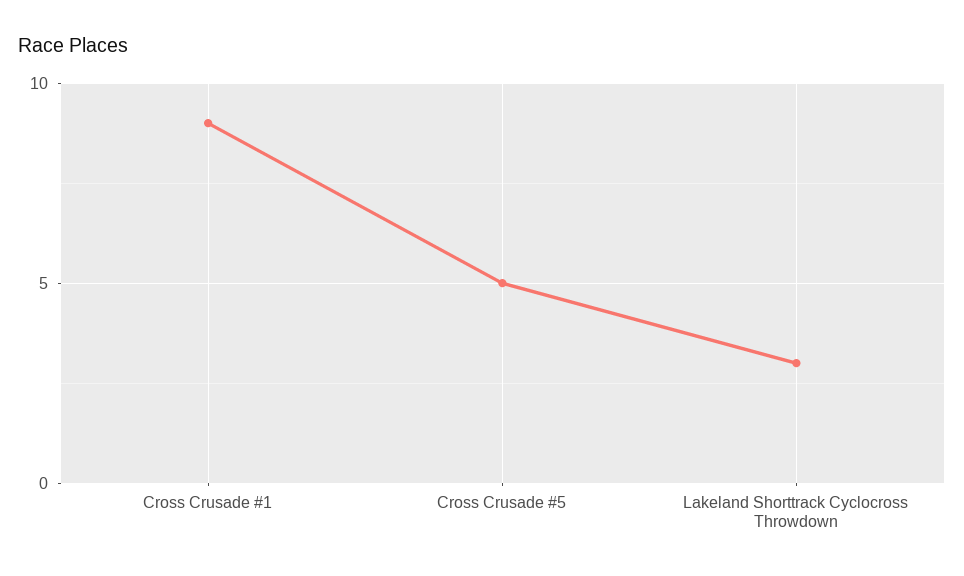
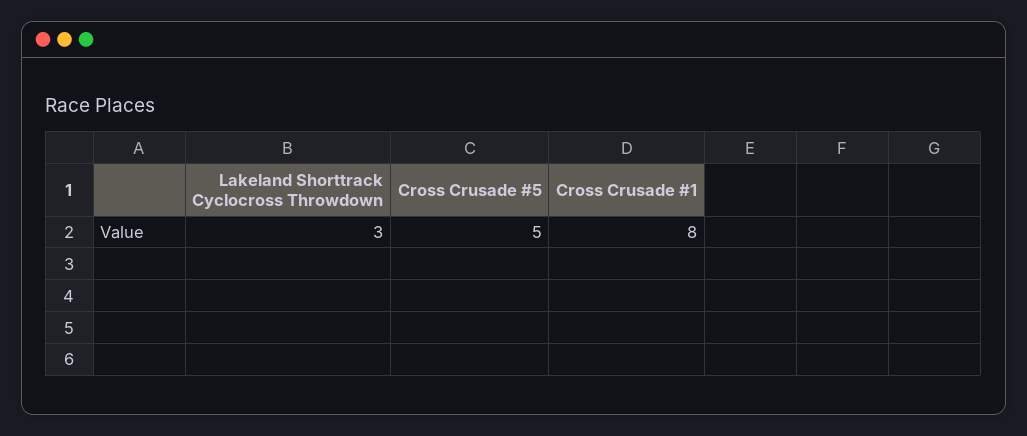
Cross Crusade #1: 9 -> 8

